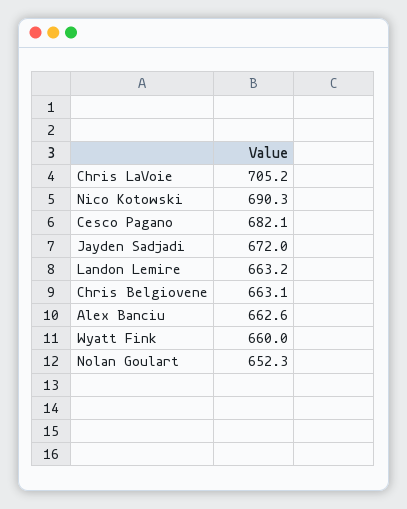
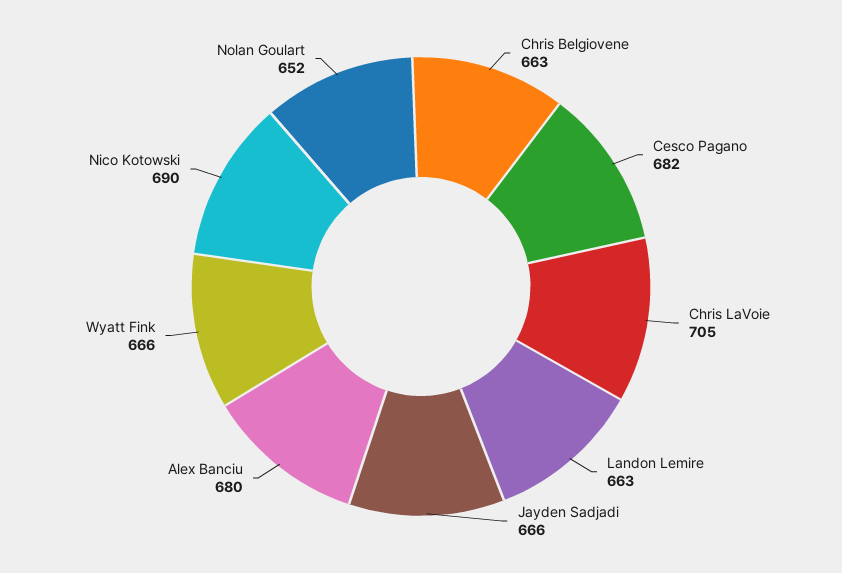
Jayden Sadjadi: 672 -> 666
Alex Banciu: 662.6 -> 680
Wyatt Fink: 660 -> 666

